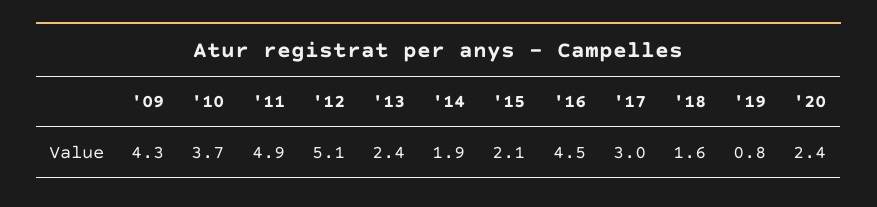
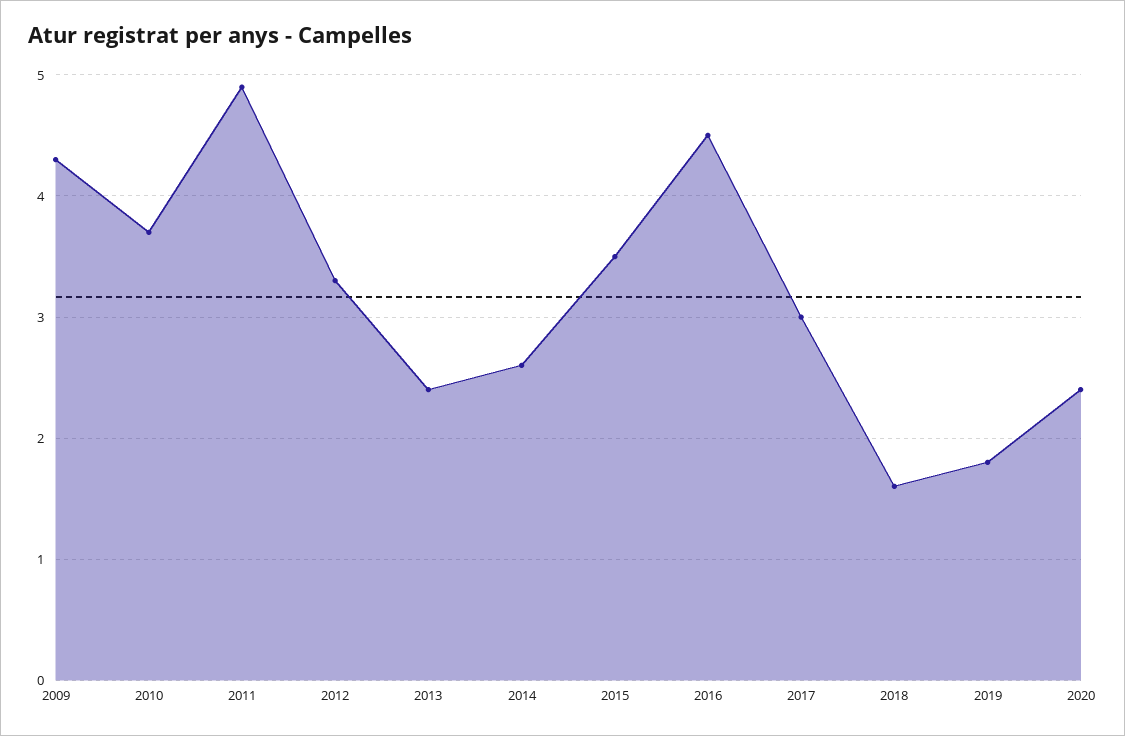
'12: 5.1 -> 3.3
'14: 1.9 -> 2.6
'15: 2.1 -> 3.5
'19: 0.8 -> 1.8

